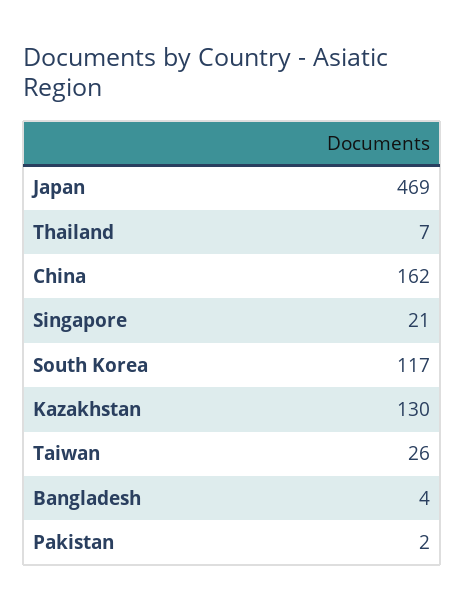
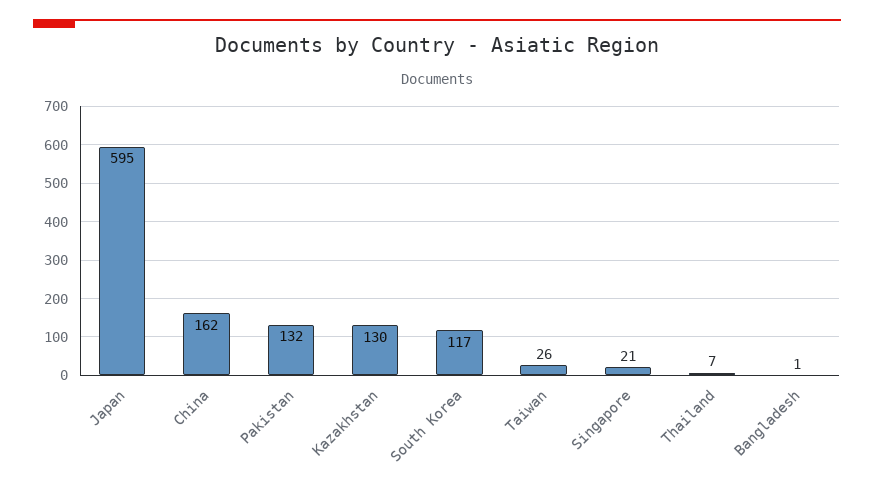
Japan: 469 -> 595
Bangladesh: 4 -> 1
Pakistan: 2 -> 132

